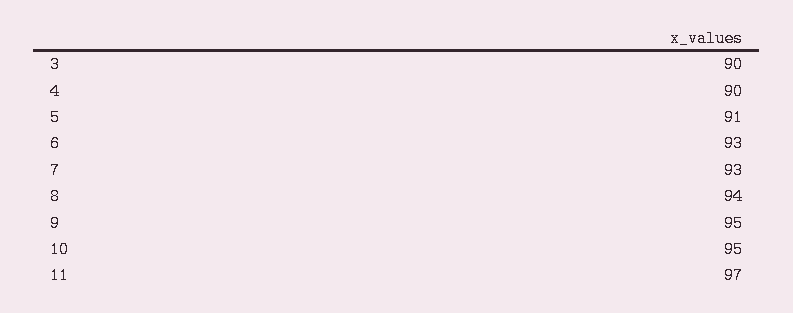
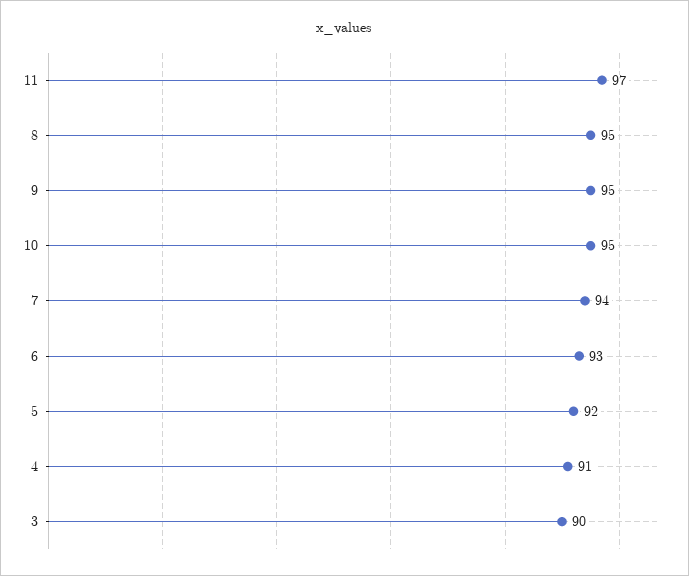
4: 90 -> 91
5: 91 -> 92
7: 93 -> 94
8: 94 -> 95

